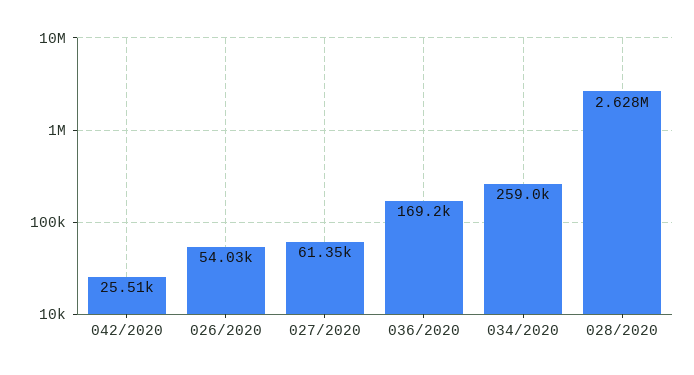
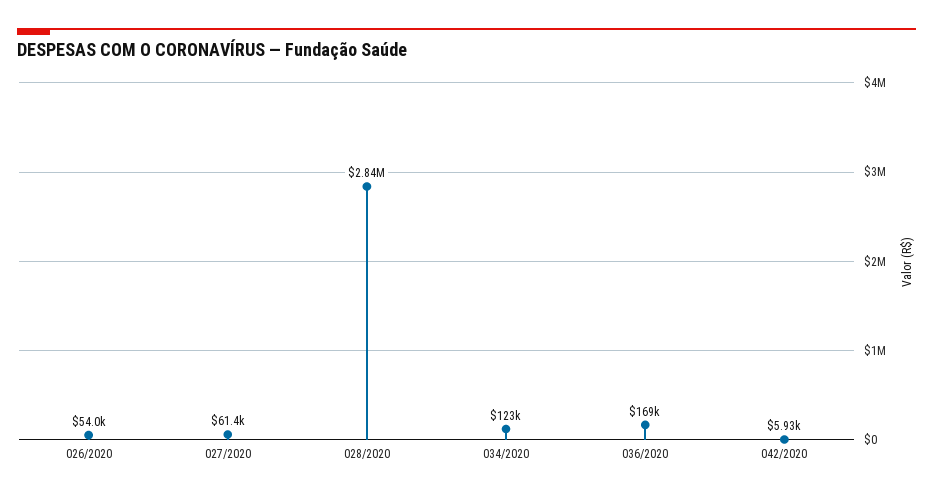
042/2020: 25510 -> 5930
034/2020: 259000 -> 123000
028/2020: 2628000 -> 2840000

